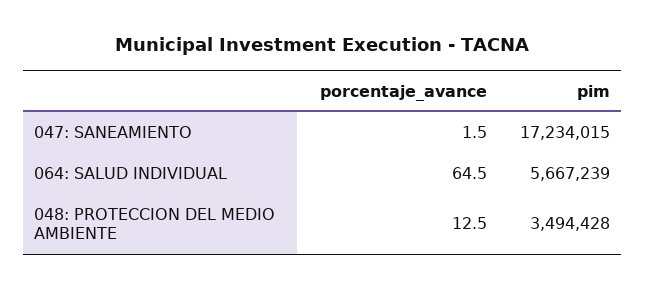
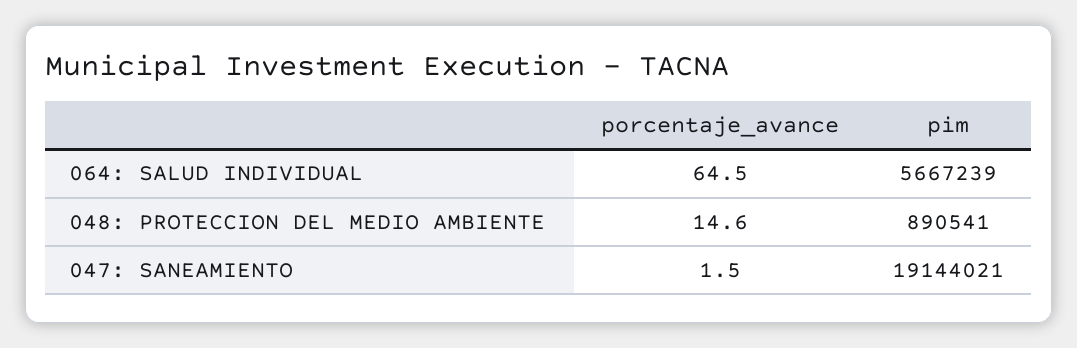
pim, 047: SANEAMIENTO: 17234015 -> 19144021
porcentaje_avance, 048: PROTECCION DEL MEDIO AMBIENTE: 12.5 -> 14.6
pim, 048: PROTECCION DEL MEDIO AMBIENTE: 3494428 -> 890541

